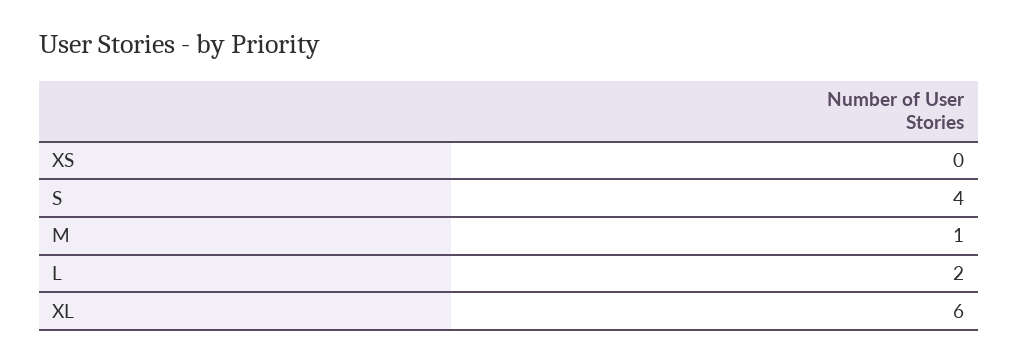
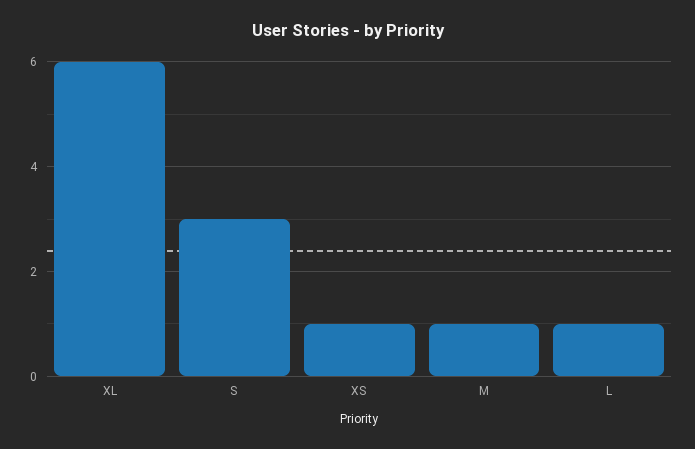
XS: 0 -> 1
S: 4 -> 3
L: 2 -> 1

